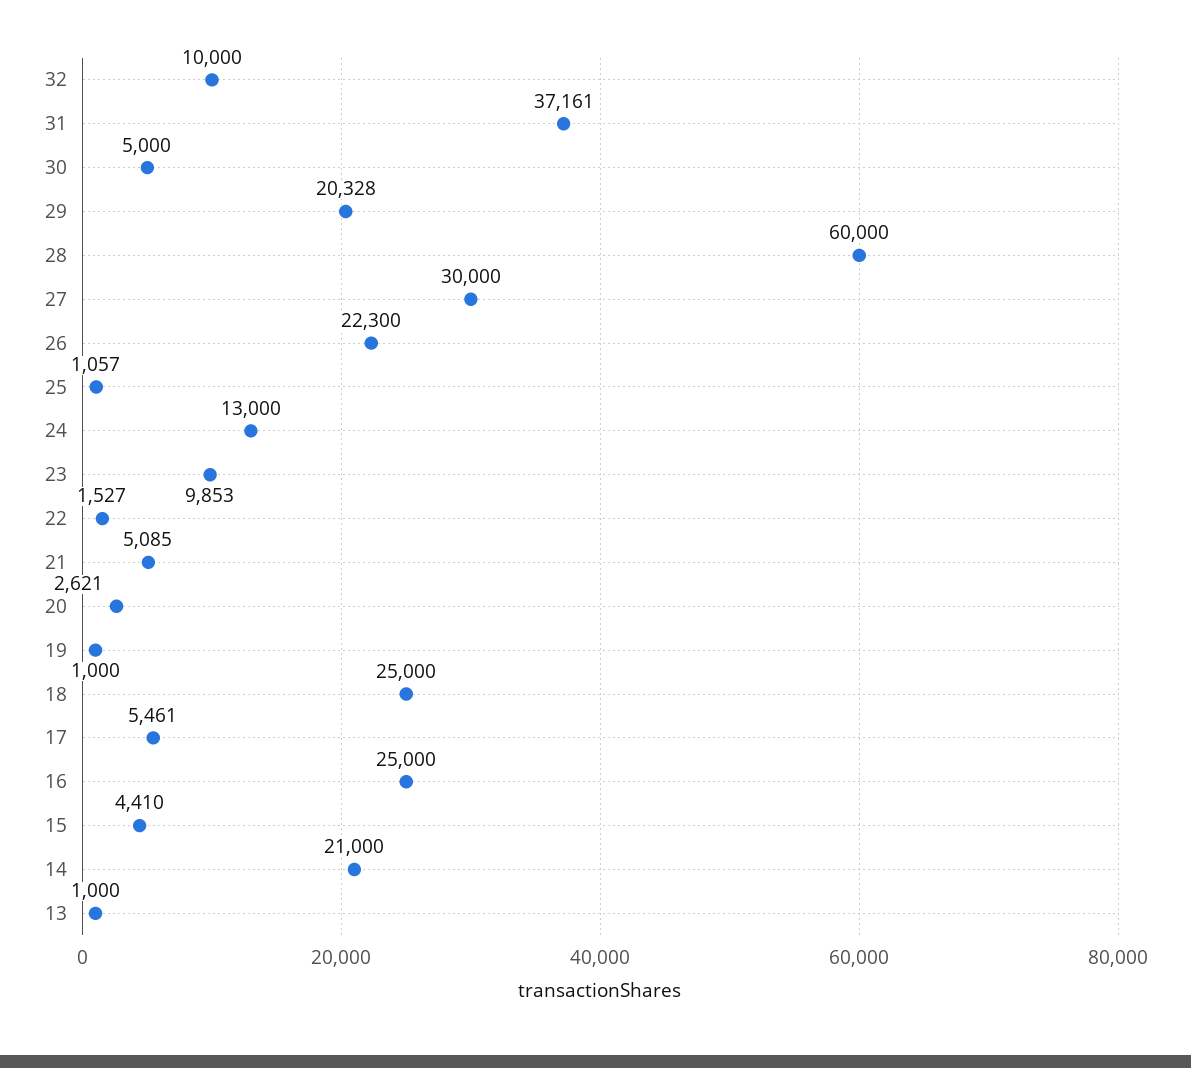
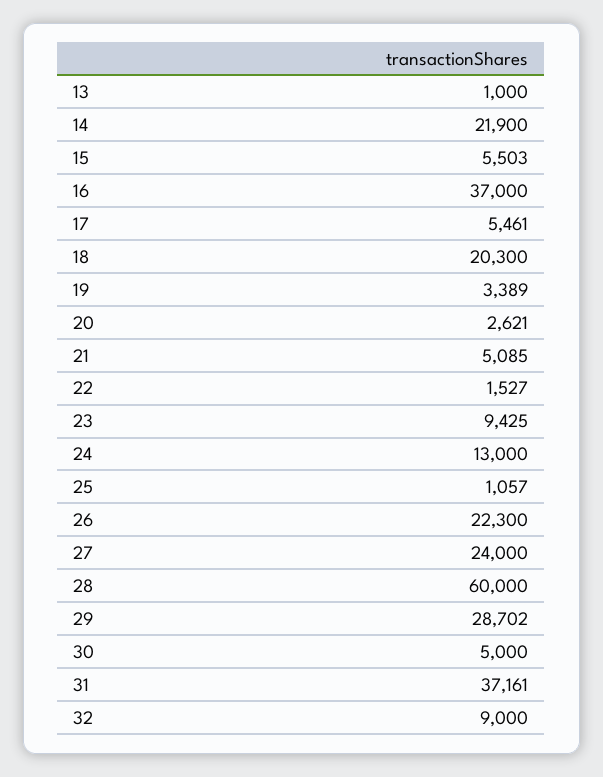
32: 10000 -> 9000
29: 20328 -> 28702
27: 30000 -> 24000
23: 9853 -> 9425
19: 1000 -> 3389
18: 25000 -> 20300
16: 25000 -> 37000
15: 4410 -> 5503
14: 21000 -> 21900

